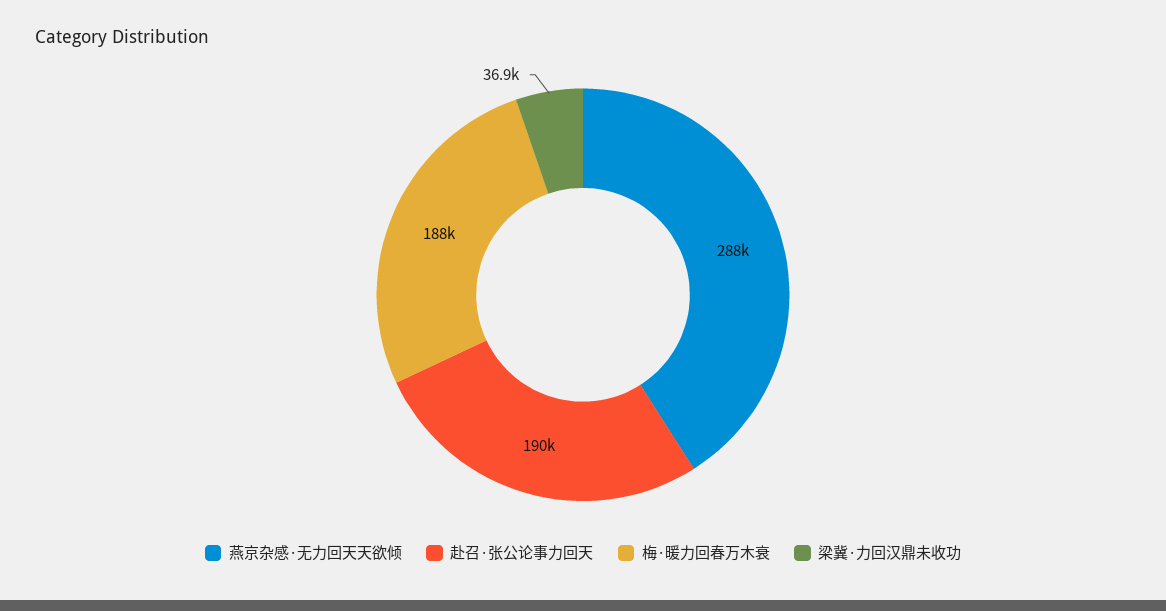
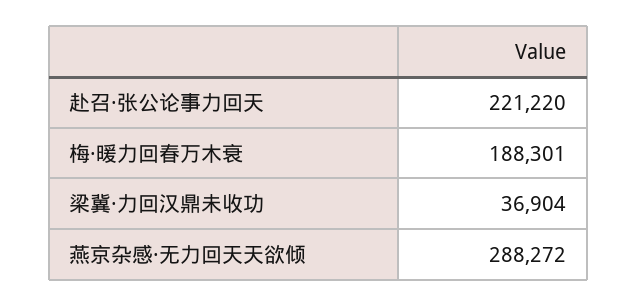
赴召·张公论事力回天: 190000 -> 221220

